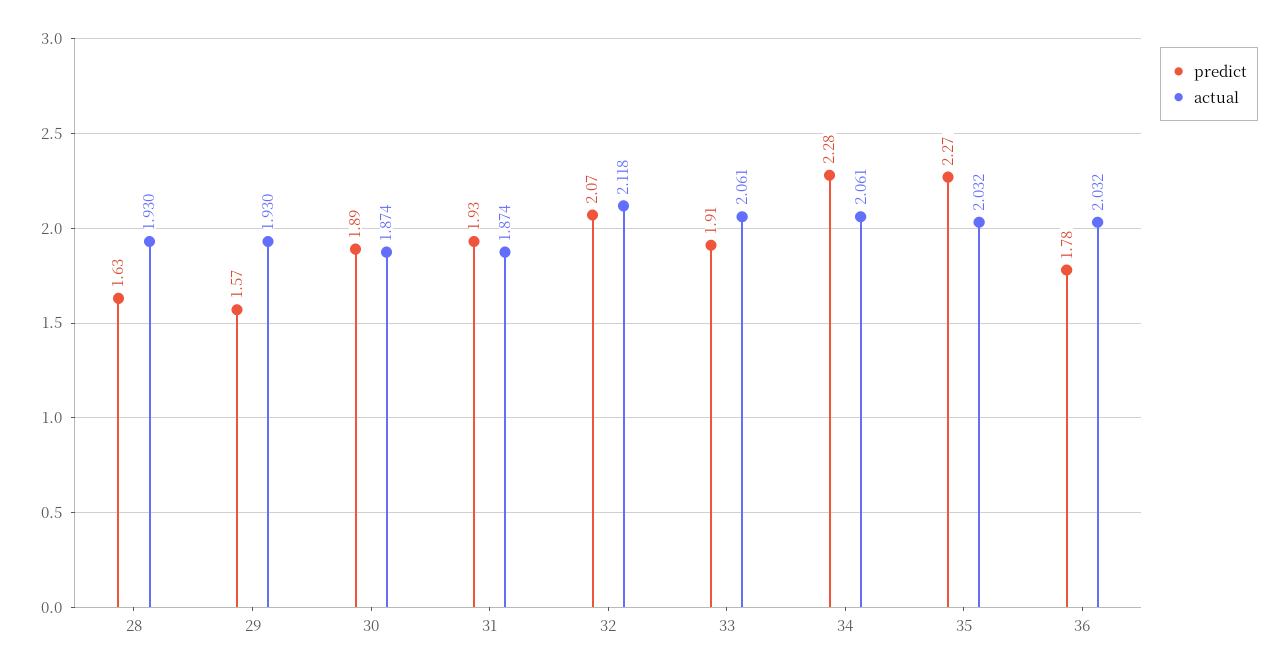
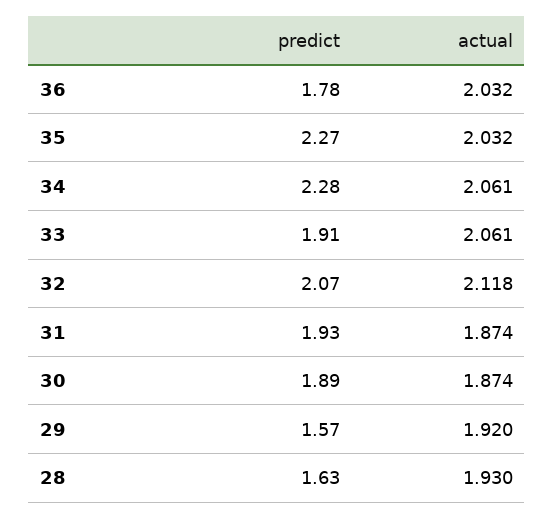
actual, 29: 1.93 -> 1.92

